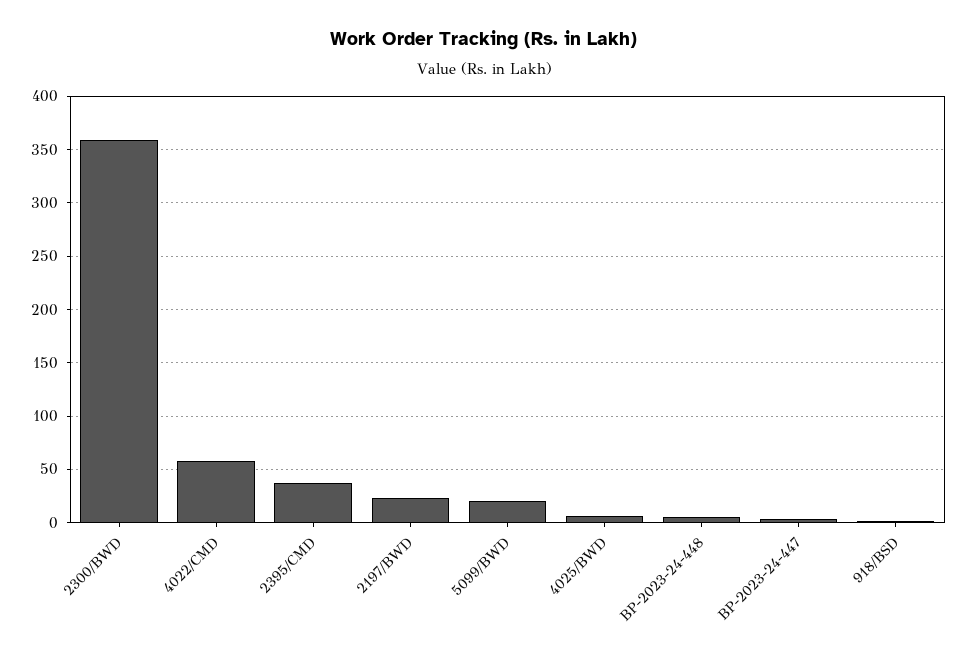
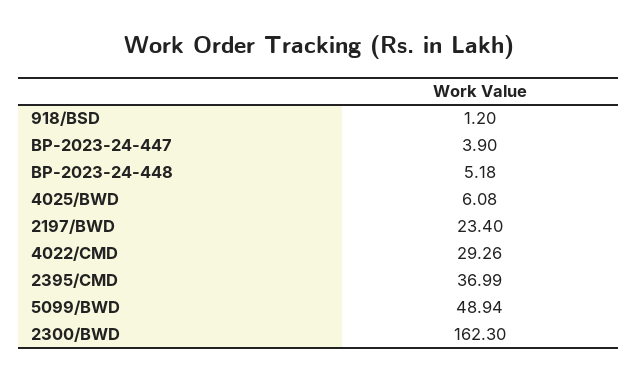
2300/BWD: 360 -> 162.3
4022/CMD: 60 -> 29.26
5099/BWD: 20 -> 48.94

